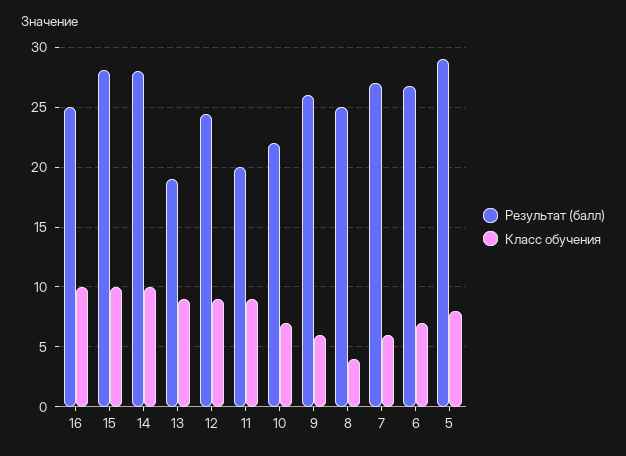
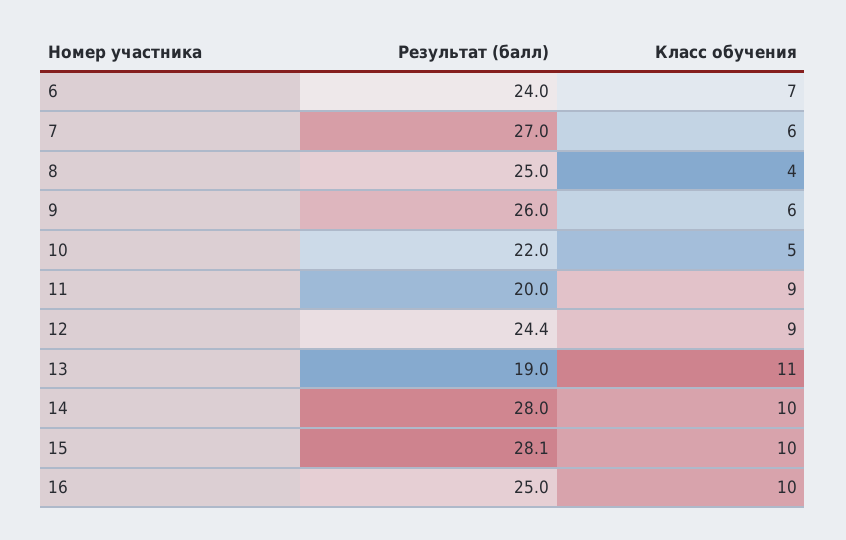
Класс обучения, 13: 9 -> 11
Класс обучения, 10: 7 -> 5
Результат (балл), 6: 27 -> 24
Результат (балл), 5: 29 -> none
Класс обучения, 5: 8 -> none

